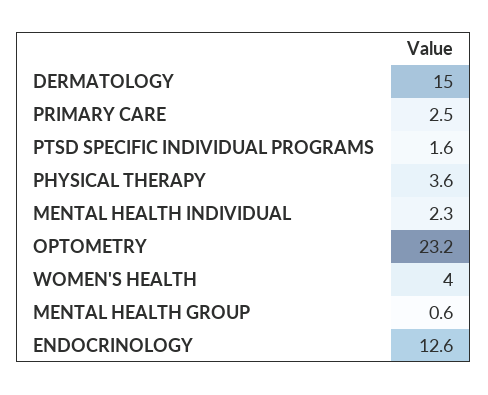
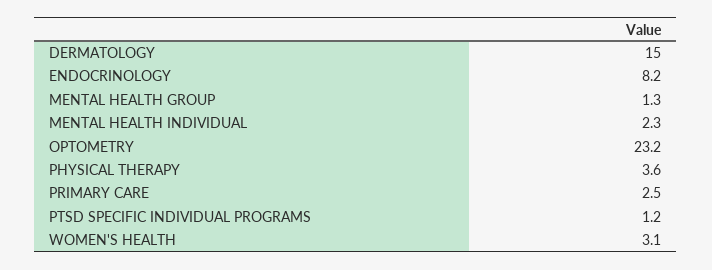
PTSD SPECIFIC INDIVIDUAL PROGRAMS: 1.6 -> 1.2
WOMEN'S HEALTH: 4 -> 3.1
MENTAL HEALTH GROUP: 0.6 -> 1.3
ENDOCRINOLOGY: 12.6 -> 8.2

